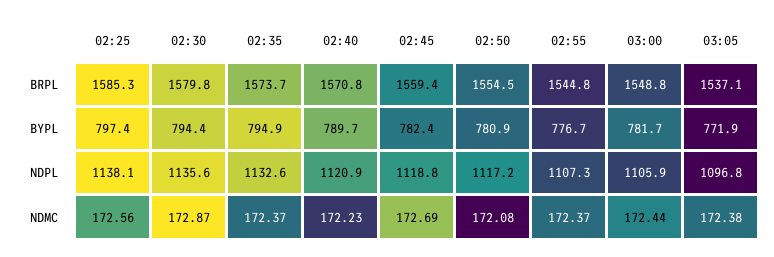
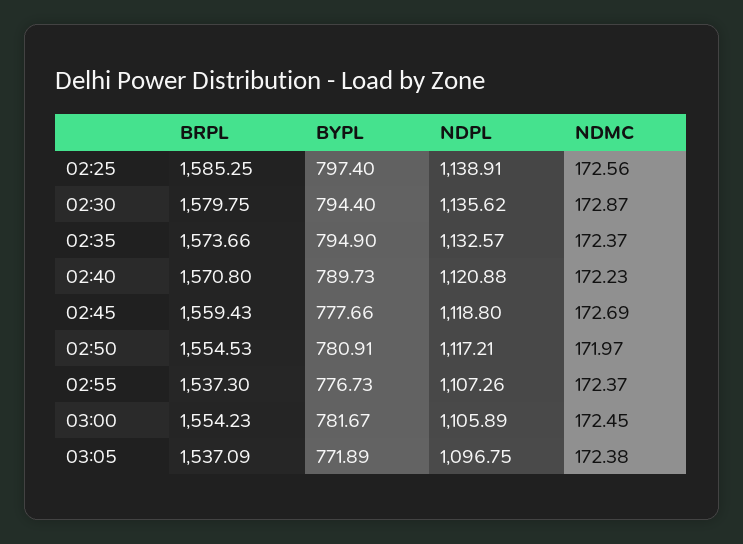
02:55, BRPL: 1544.8 -> 1537.3
03:00, BRPL: 1548.8 -> 1554.23
02:45, BYPL: 782.4 -> 777.66
02:25, NDPL: 1138.1 -> 1138.91
02:50, NDMC: 172.08 -> 171.97
03:00, NDMC: 172.44 -> 172.45

